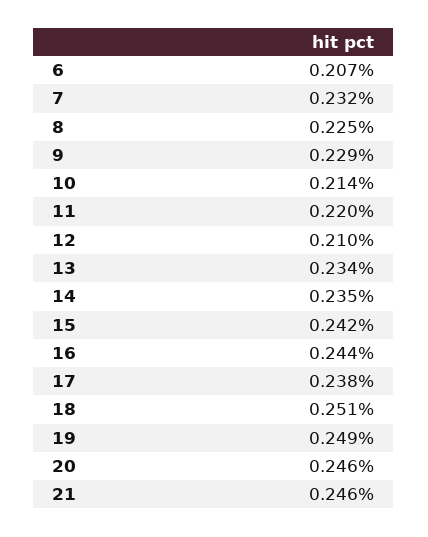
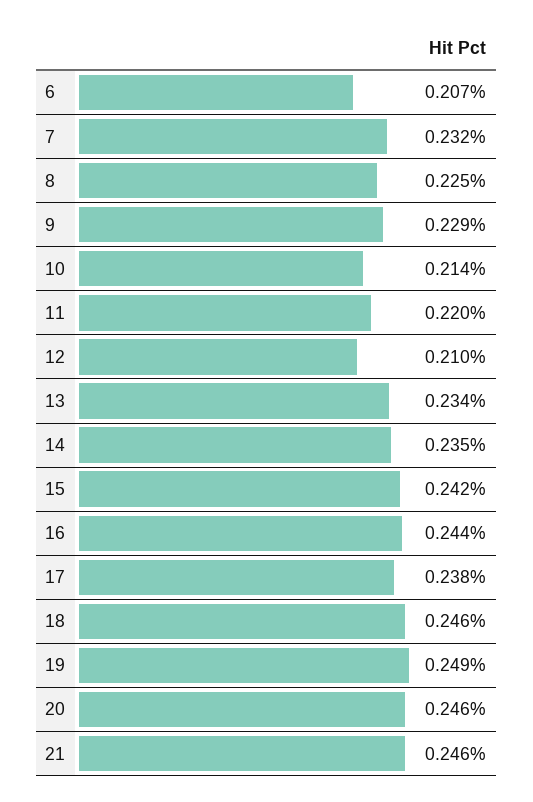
18: 0.251 -> 0.246

